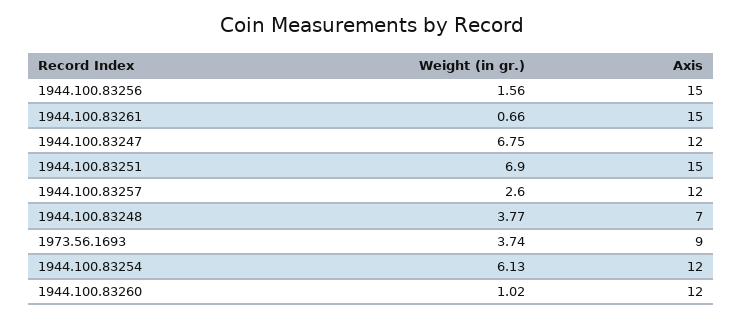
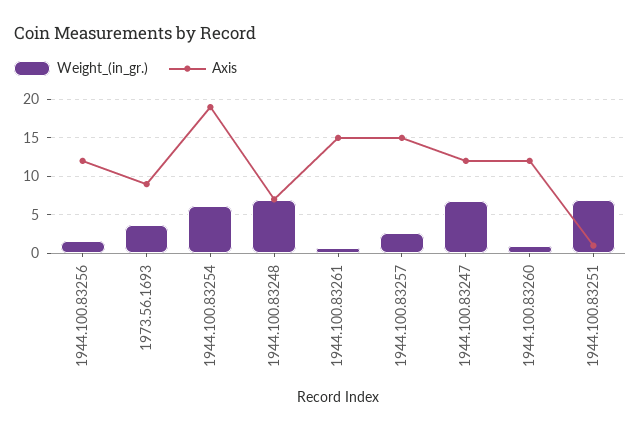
Axis, 1944.100.83256: 15 -> 12
Axis, 1944.100.83251: 15 -> 1
Axis, 1944.100.83257: 12 -> 15
Weight (in gr.), 1944.100.83248: 3.77 -> 7
Axis, 1944.100.83254: 12 -> 19

